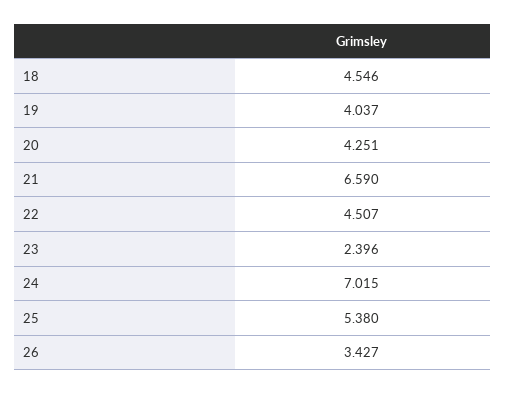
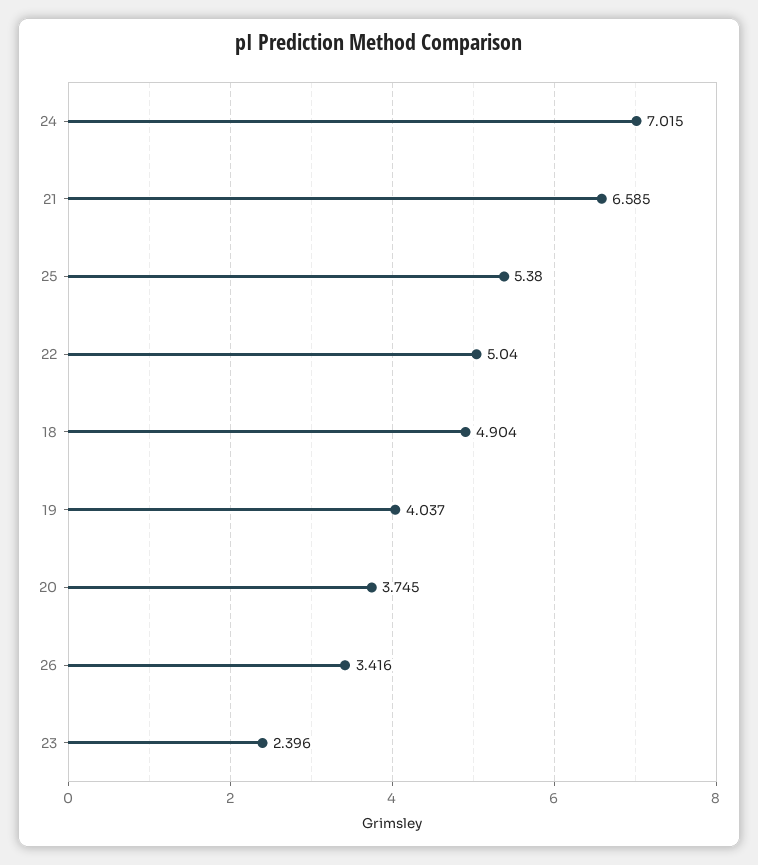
18: 4.546 -> 4.904
20: 4.251 -> 3.745
21: 6.59 -> 6.585
22: 4.507 -> 5.04
26: 3.427 -> 3.416

